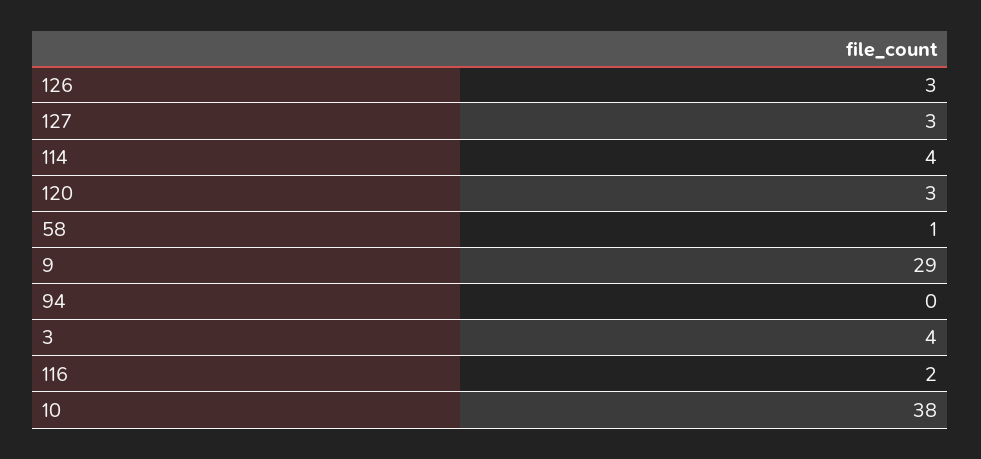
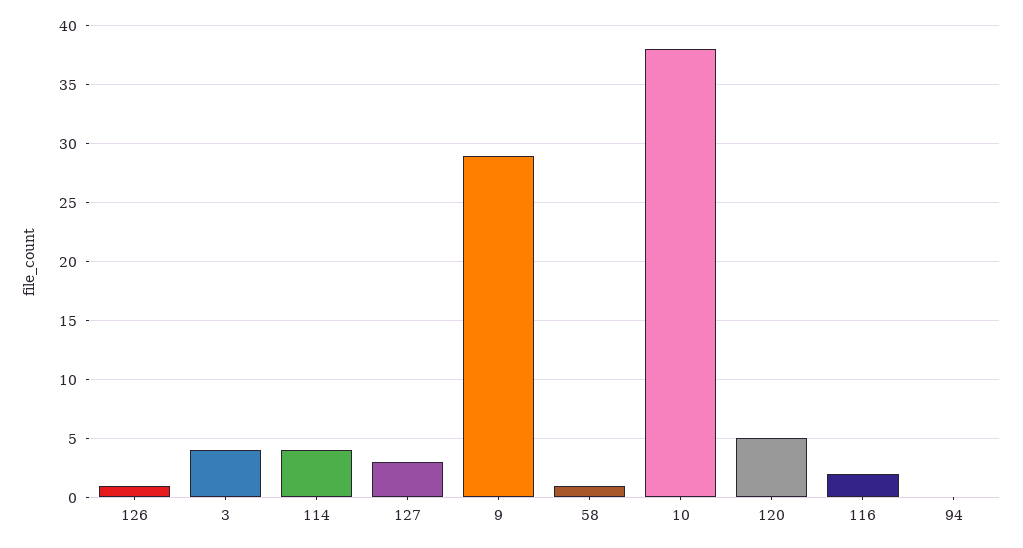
126: 3 -> 1
120: 3 -> 5

